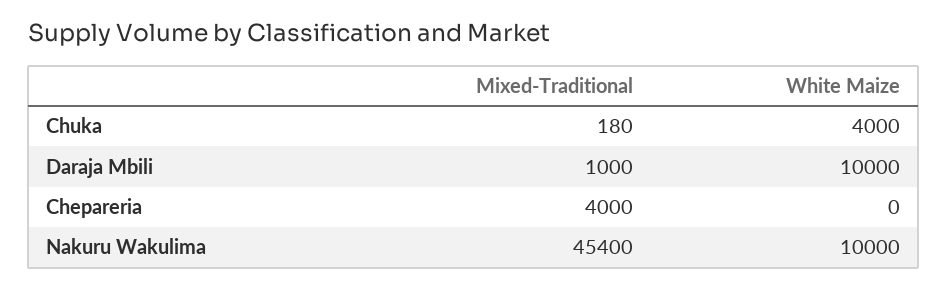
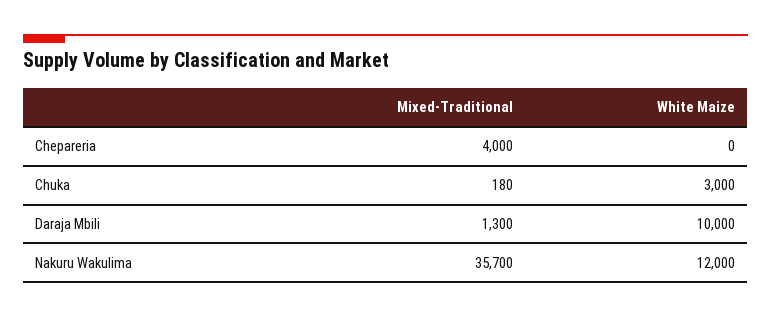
White Maize, Chuka: 4000 -> 3000
Mixed-Traditional, Daraja Mbili: 1000 -> 1300
Mixed-Traditional, Nakuru Wakulima: 45400 -> 35700
White Maize, Nakuru Wakulima: 10000 -> 12000

